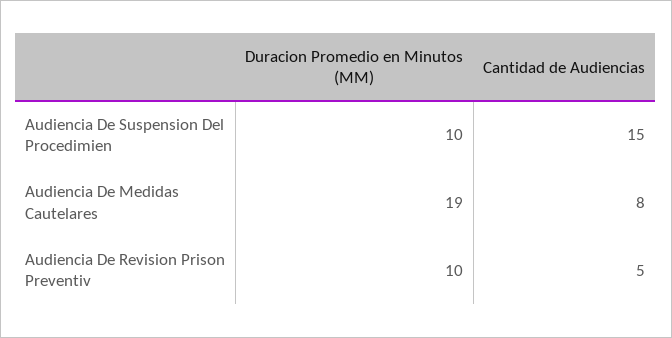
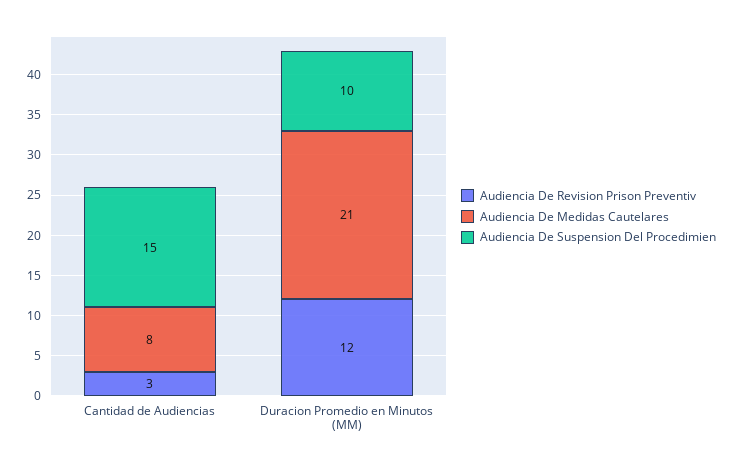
Audiencia De Medidas Cautelares, Duracion Promedio en Minutos (MM): 19 -> 21
Audiencia De Revision Prison Preventiv, Duracion Promedio en Minutos (MM): 10 -> 12
Audiencia De Revision Prison Preventiv, Cantidad de Audiencias: 5 -> 3

